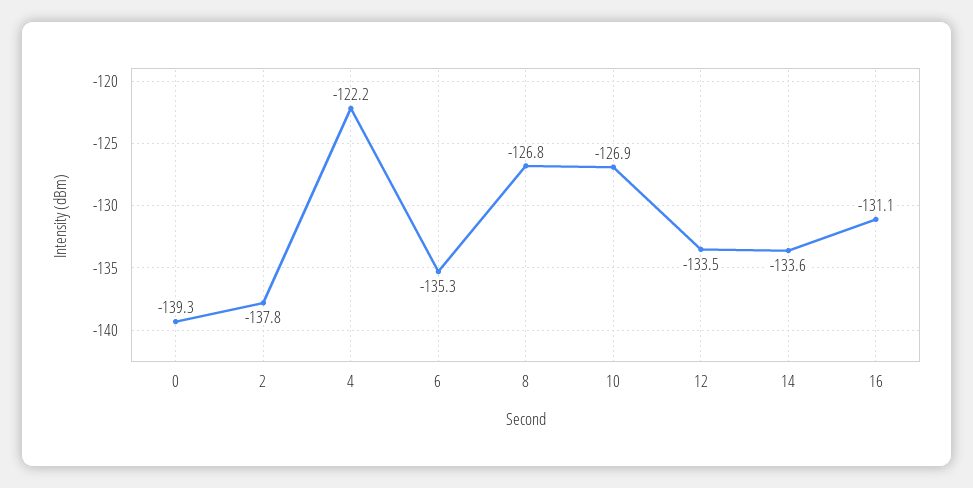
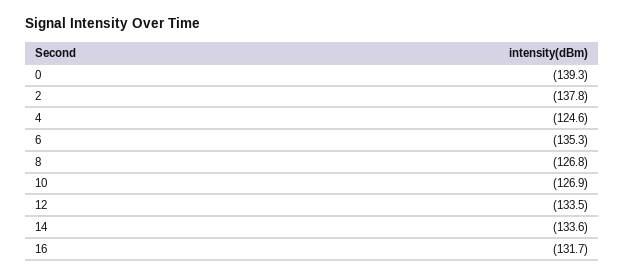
4: -122.2 -> -124.6
16: -131.1 -> -131.7

